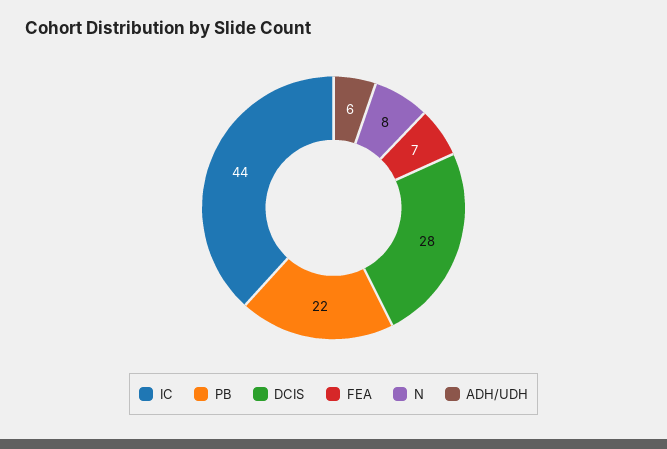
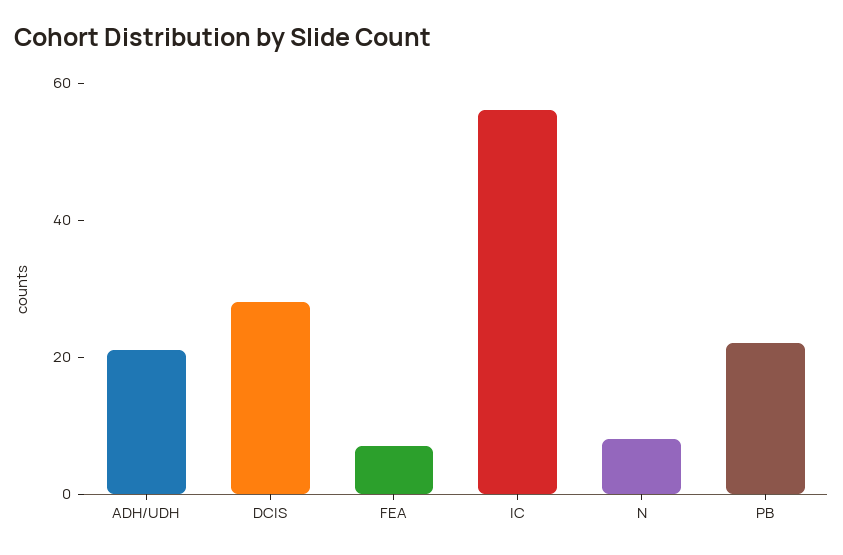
IC: 44 -> 55
ADH/UDH: 6 -> 20

